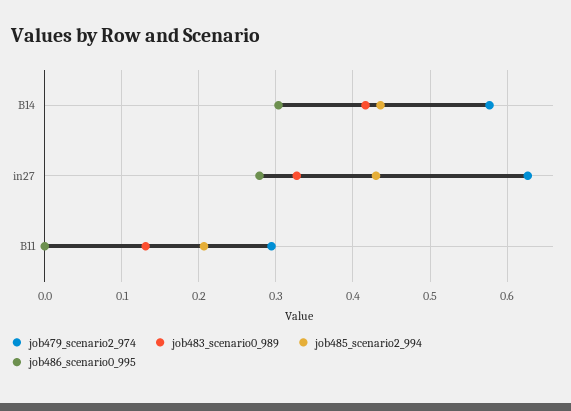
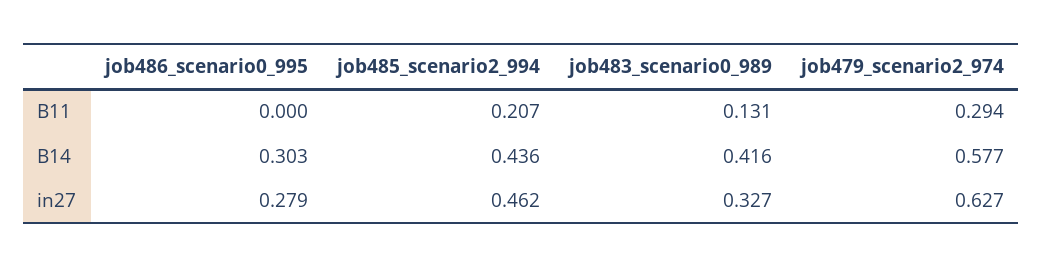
job485_scenario2_994, in27: 0.43 -> 0.462

